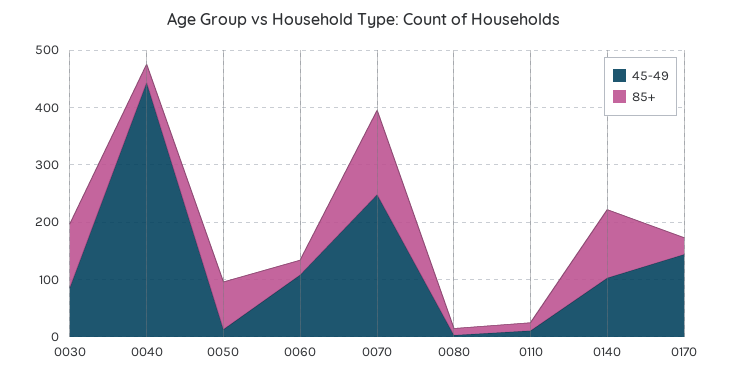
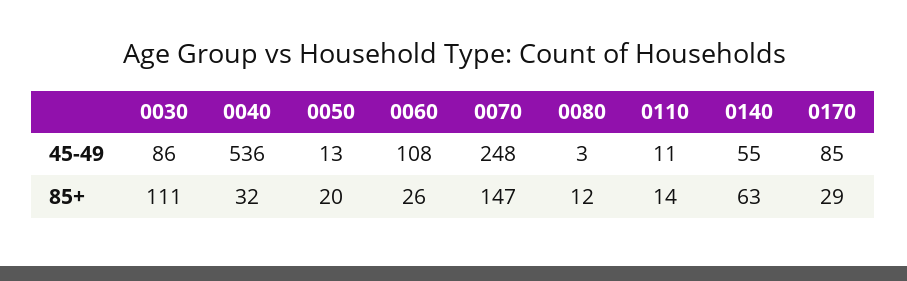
45-49, 0040: 440 -> 536
85+, 0050: 80 -> 20
45-49, 0140: 100 -> 55
85+, 0140: 120 -> 63
45-49, 0170: 140 -> 85

